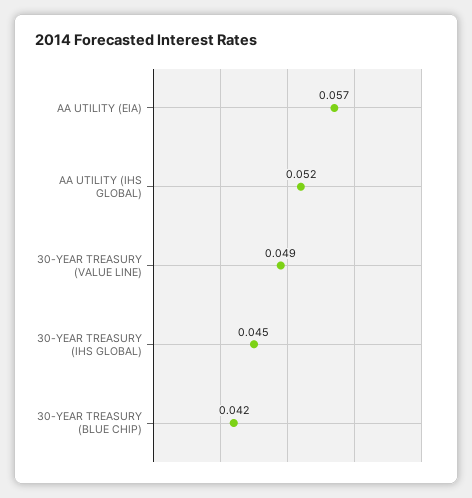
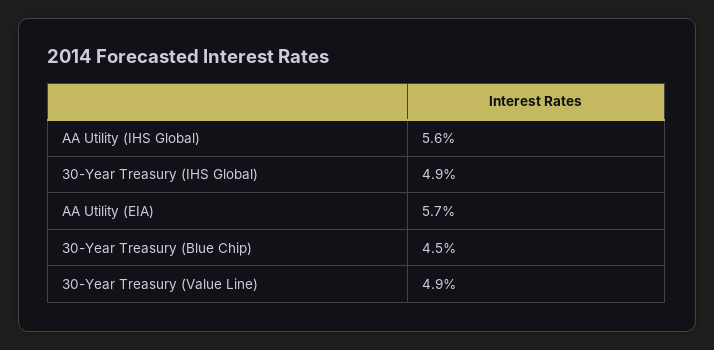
AA UTILITY (IHS GLOBAL): 0.052 -> 0.056
30-YEAR TREASURY (IHS GLOBAL): 0.045 -> 0.049
30-YEAR TREASURY (BLUE CHIP): 0.042 -> 0.045

